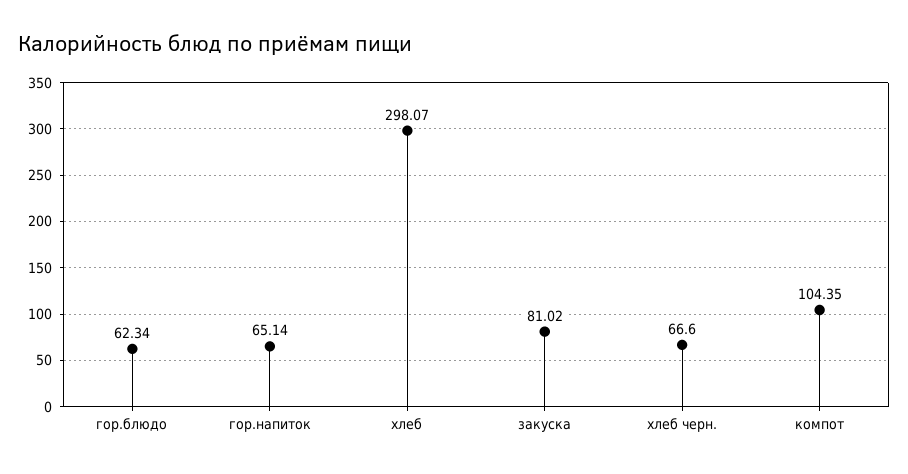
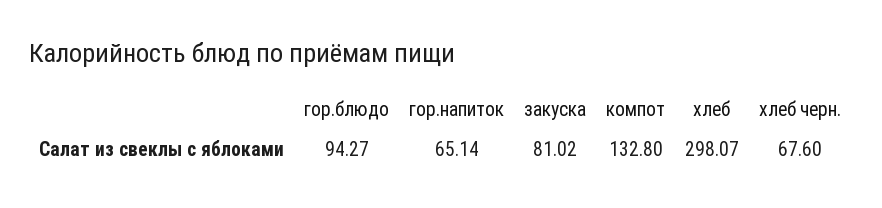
гор.блюдо: 62.34 -> 94.27
хлеб черн.: 66.6 -> 67.6
компот: 104.35 -> 132.8

